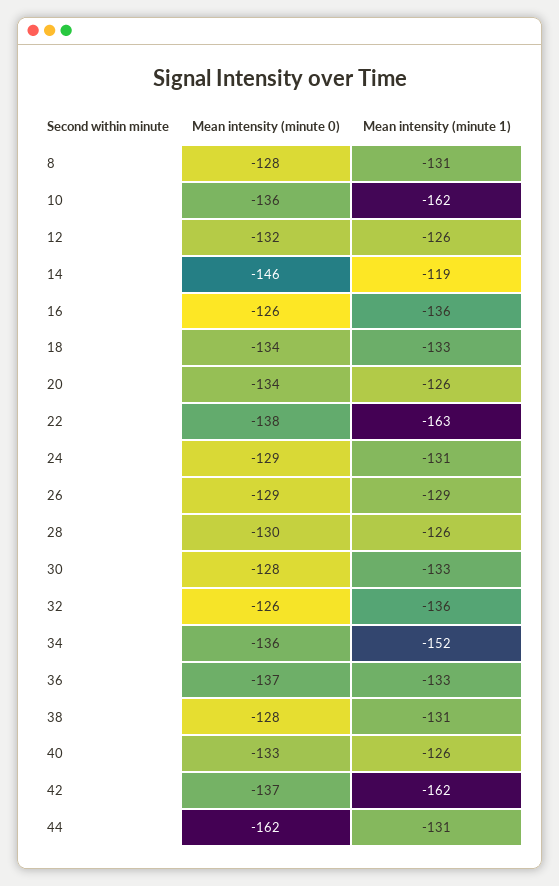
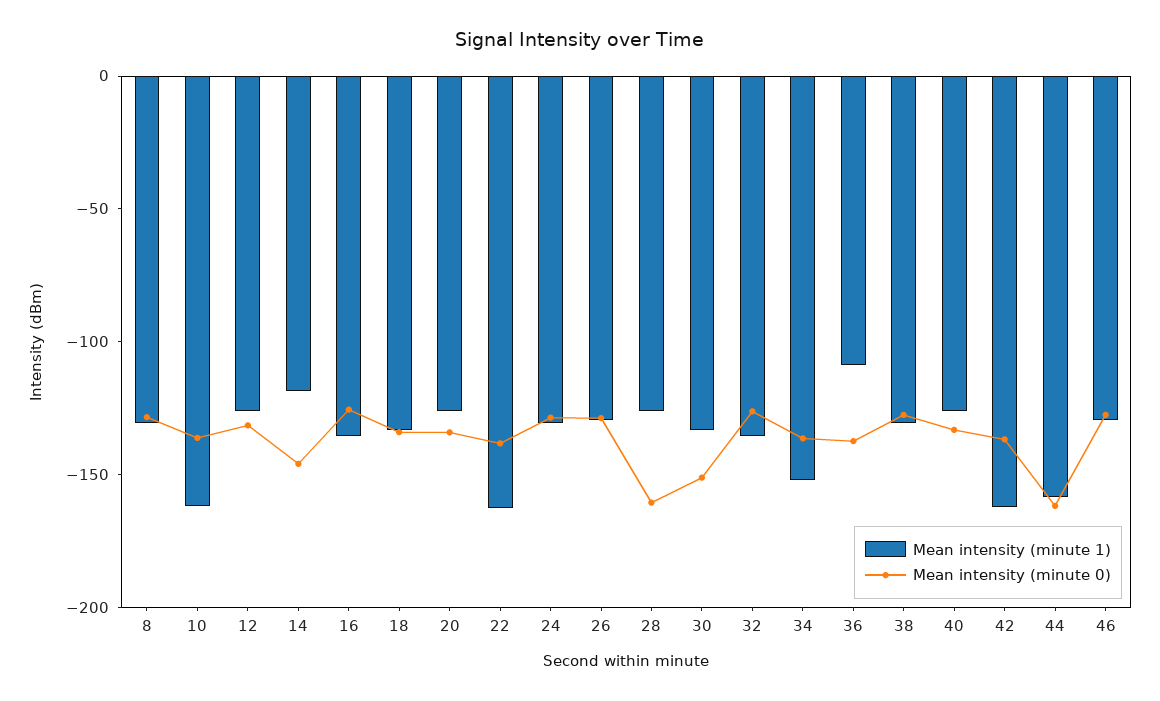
Mean intensity (minute 0), 28: -130 -> -160
Mean intensity (minute 0), 30: -128 -> -150
Mean intensity (minute 1), 36: -133 -> -110
Mean intensity (minute 1), 44: -131 -> -160
Mean intensity (minute 1), 46: none -> -130
Mean intensity (minute 0), 46: none -> -130

